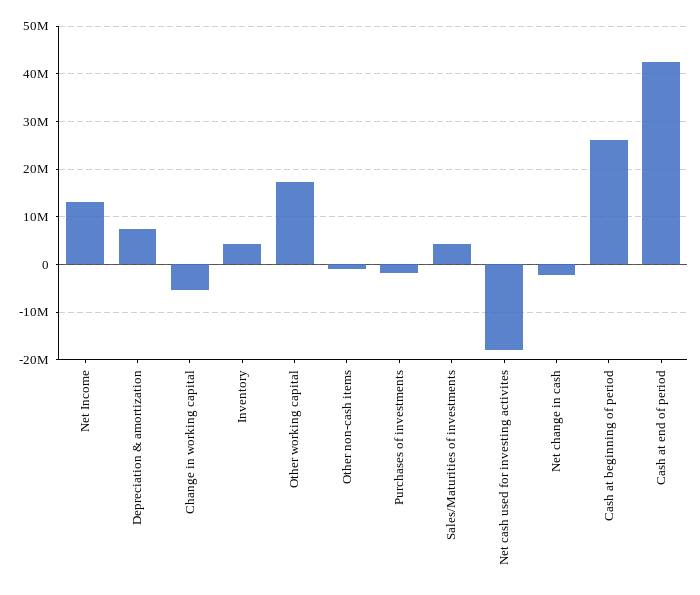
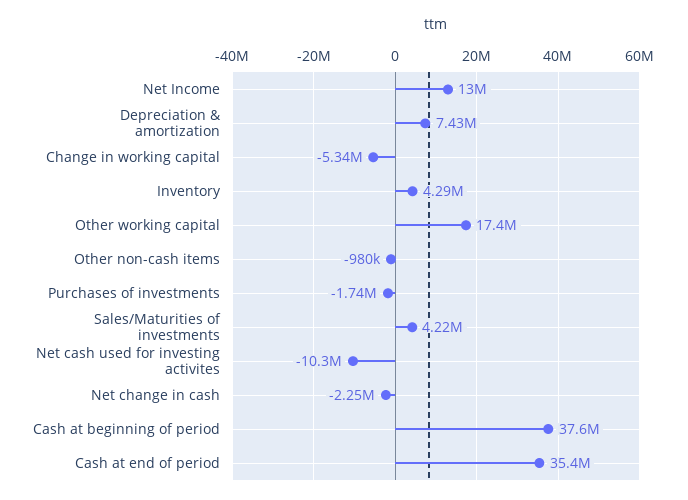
Net cash used for investing activites: -18000000 -> -10300000
Cash at beginning of period: 26000000 -> 37600000
Cash at end of period: 42000000 -> 35400000

